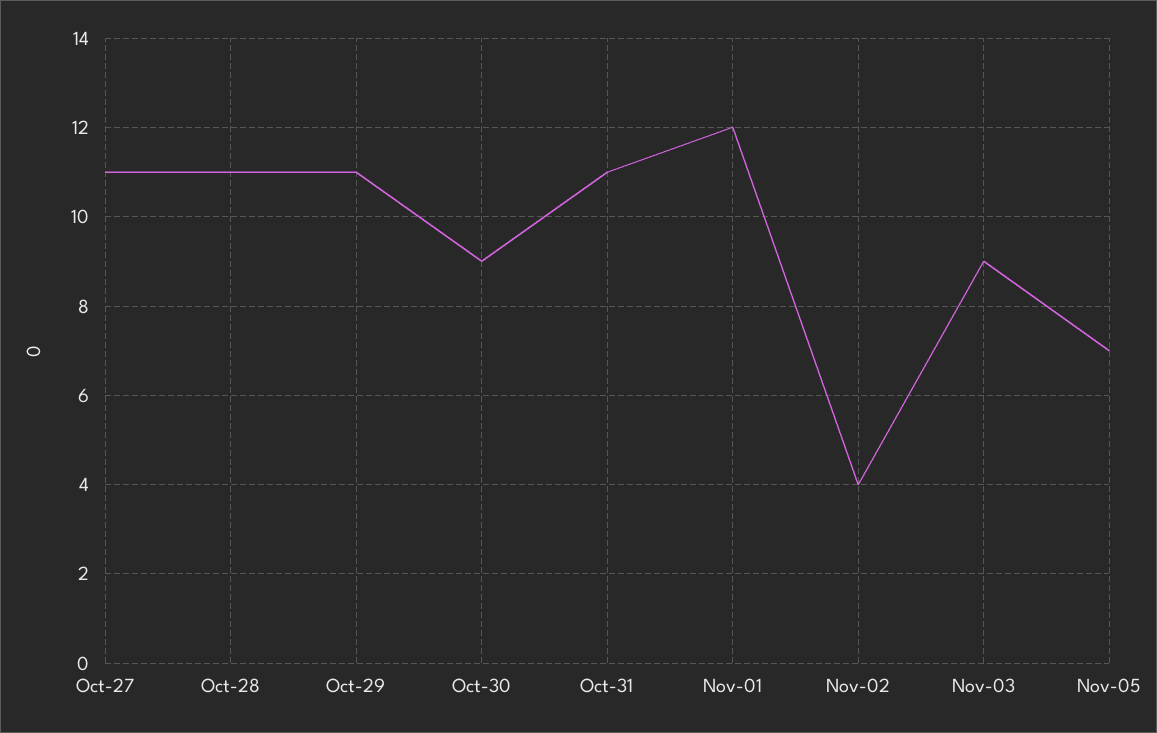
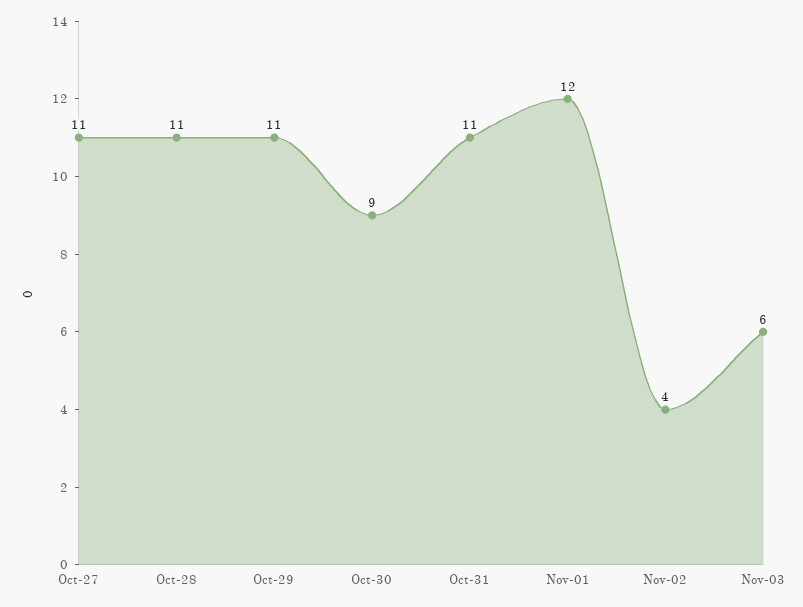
Nov-03: 9 -> 6
Nov-05: 7 -> none

